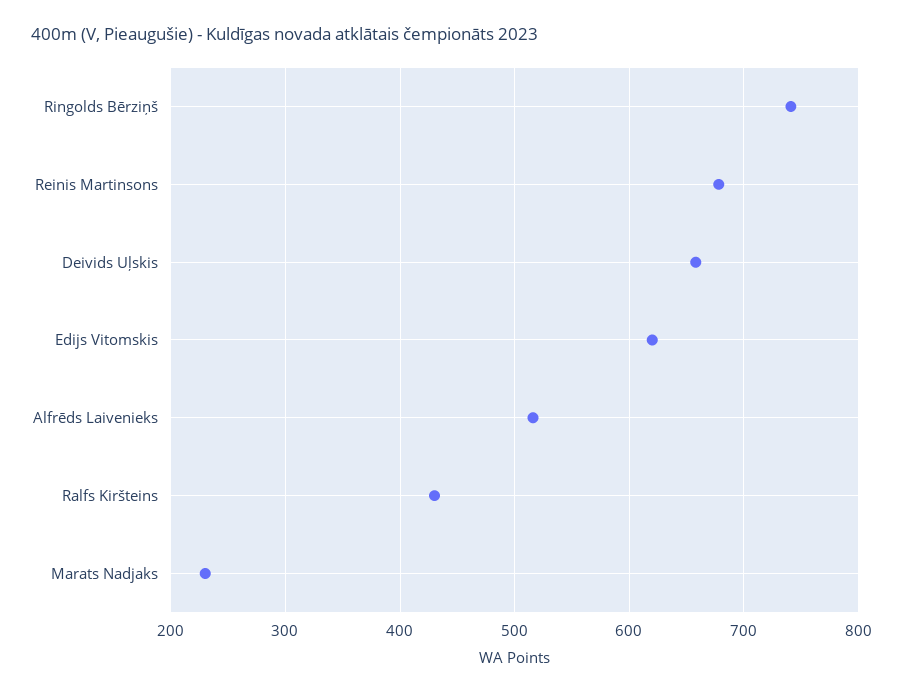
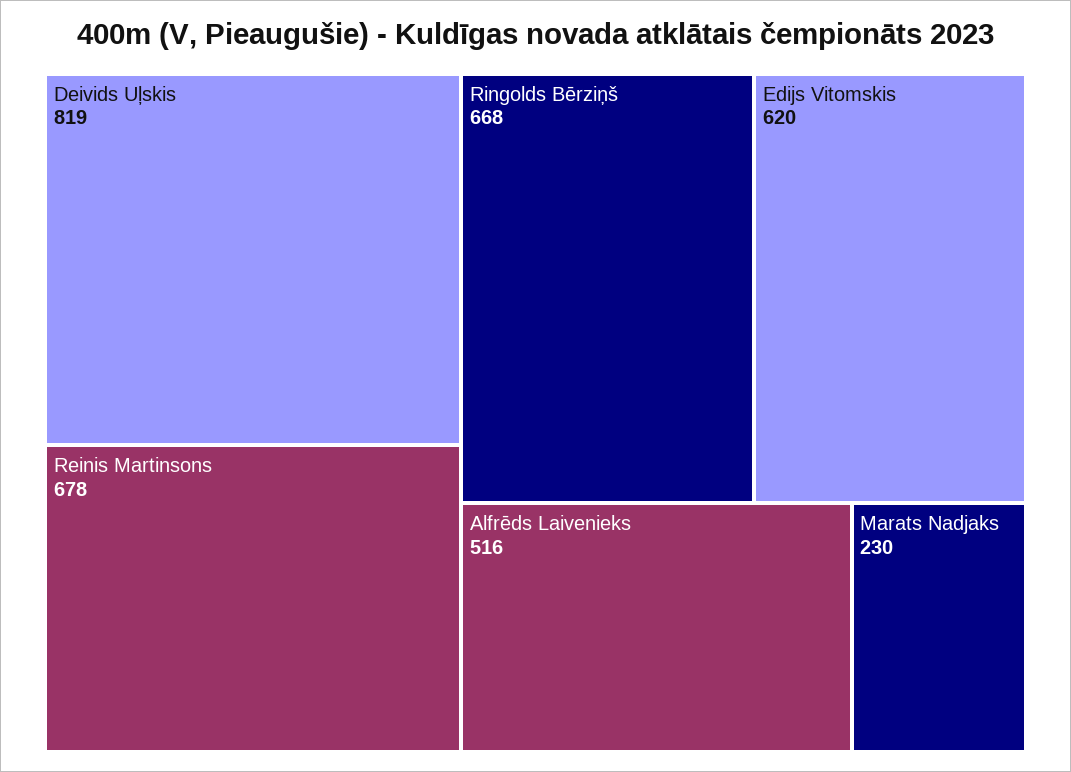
Ringolds Bērziņš: 740 -> 668
Deivids Uļskis: 660 -> 819
Ralfs Kiršteins: 430 -> none

